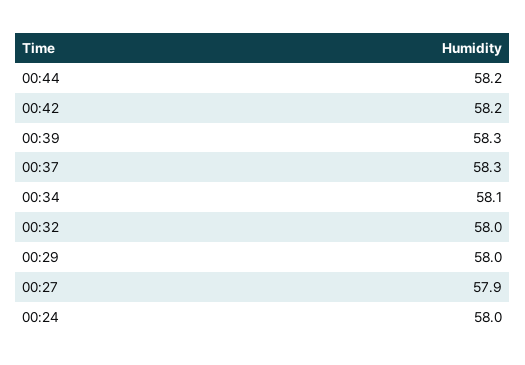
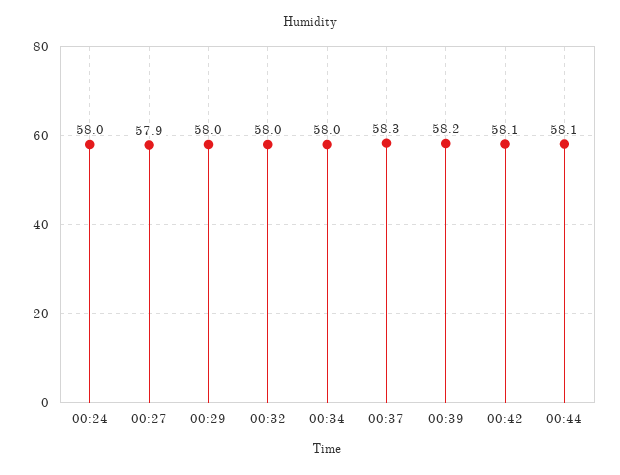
00:44: 58.2 -> 58.1
00:42: 58.2 -> 58.1
00:39: 58.3 -> 58.2
00:34: 58.1 -> 58

